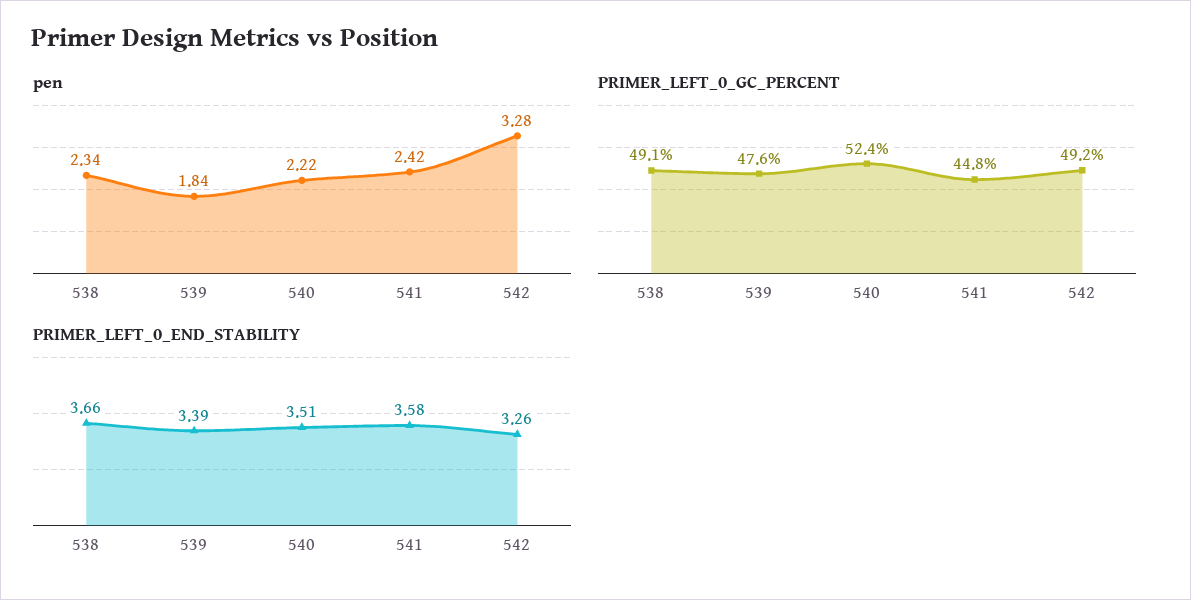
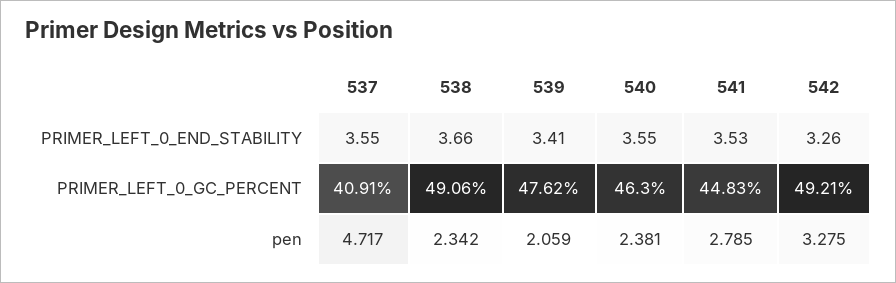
pen, 539: 1.84 -> 2.059
pen, 540: 2.22 -> 2.381
pen, 541: 2.42 -> 2.785
PRIMER_LEFT_0_GC_PERCENT, 540: 52.4 -> 46.3
PRIMER_LEFT_0_END_STABILITY, 539: 3.39 -> 3.41
PRIMER_LEFT_0_END_STABILITY, 540: 3.51 -> 3.55
PRIMER_LEFT_0_END_STABILITY, 541: 3.58 -> 3.53
PRIMER_LEFT_0_END_STABILITY, 537: none -> 3.55
PRIMER_LEFT_0_GC_PERCENT, 537: none -> 40.91
pen, 537: none -> 4.717

